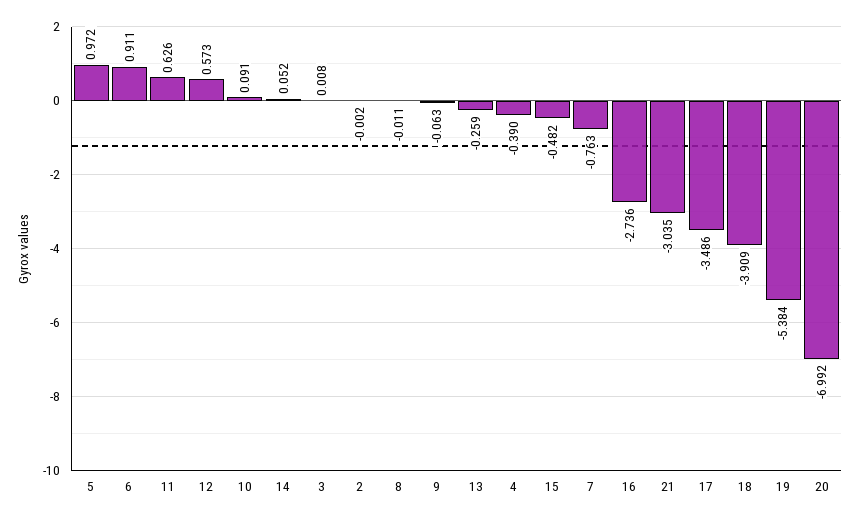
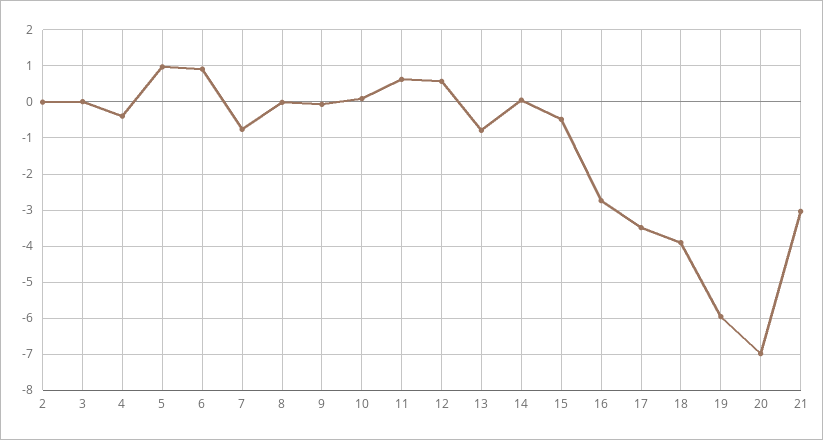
13: -0.259 -> -0.8
19: -5.384 -> -6

